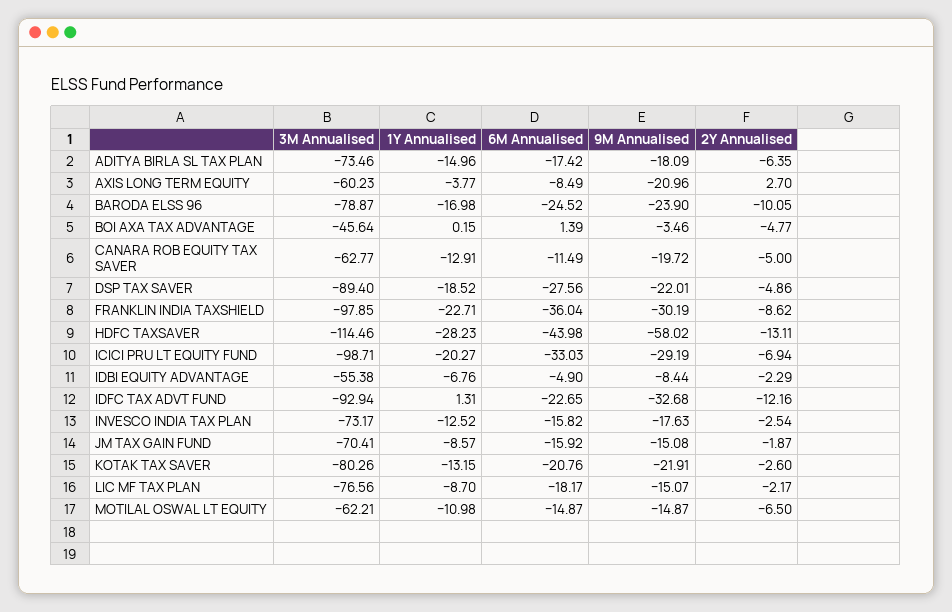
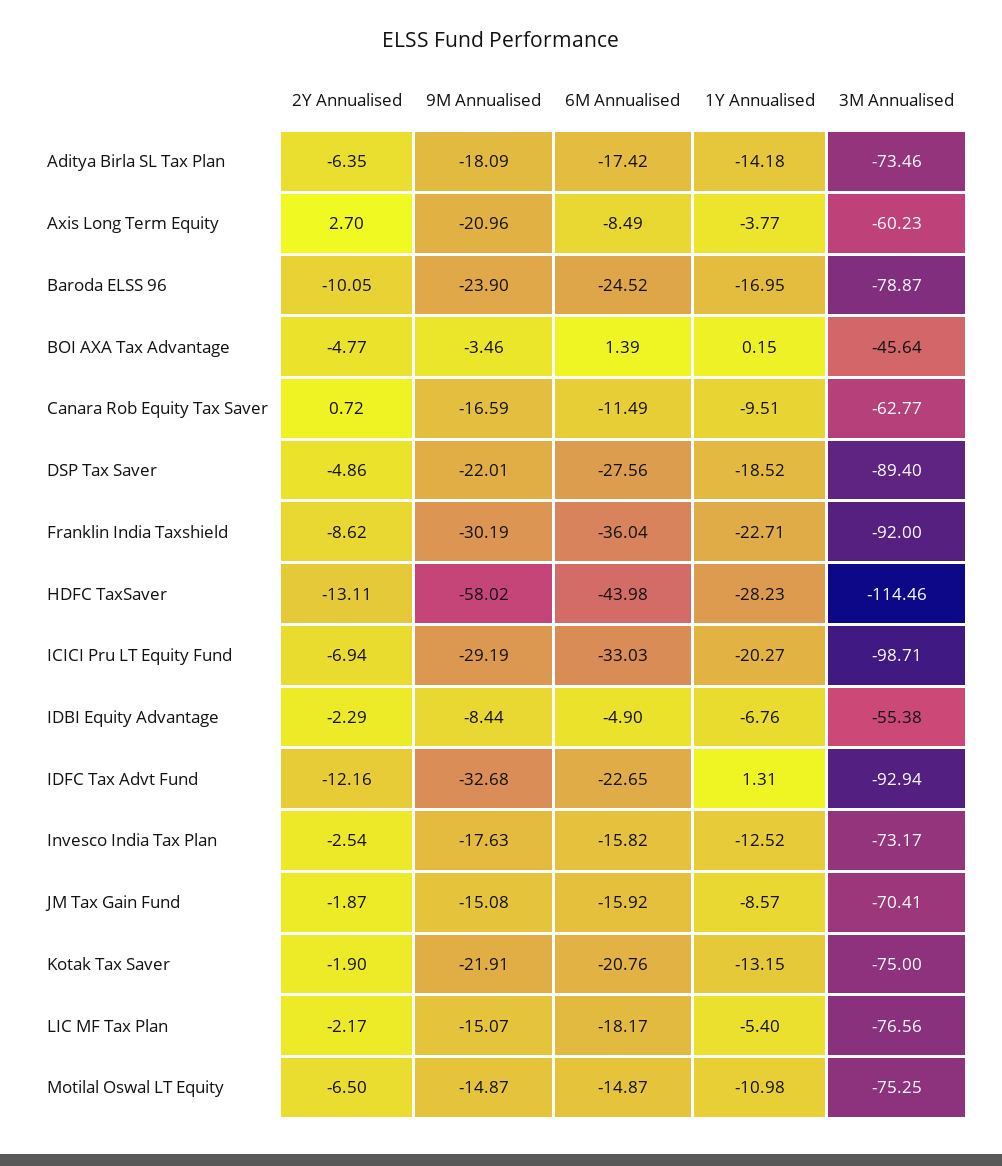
1Y Annualised, ADITYA BIRLA SL TAX PLAN: -14.96 -> -14.18
1Y Annualised, BARODA ELSS 96: -16.98 -> -16.95
1Y Annualised, CANARA ROB EQUITY TAX SAVER: -12.91 -> -9.51
9M Annualised, CANARA ROB EQUITY TAX SAVER: -19.72 -> -16.59
2Y Annualised, CANARA ROB EQUITY TAX SAVER: -5 -> 0.72
3M Annualised, FRANKLIN INDIA TAXSHIELD: -97.85 -> -92
3M Annualised, KOTAK TAX SAVER: -80.26 -> -75
2Y Annualised, KOTAK TAX SAVER: -2.6 -> -1.9
1Y Annualised, LIC MF TAX PLAN: -8.7 -> -5.4
3M Annualised, MOTILAL OSWAL LT EQUITY: -62.21 -> -75.25

